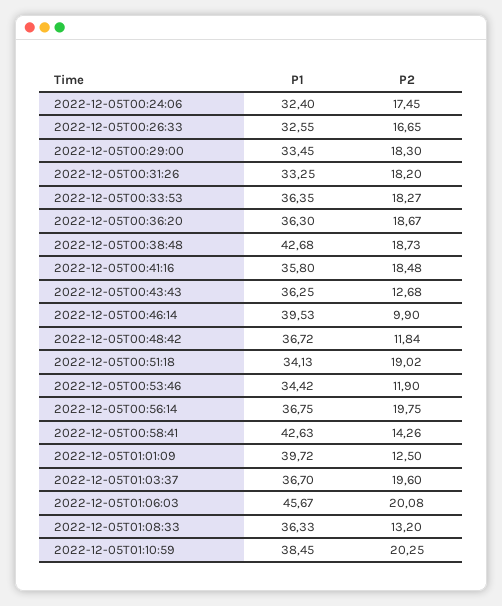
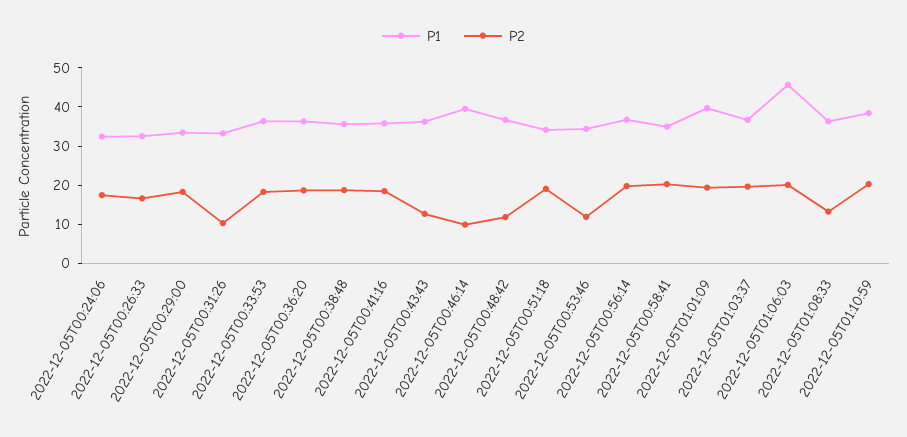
P2, 2022-12-05T00:31:26: 18.2 -> 10
P1, 2022-12-05T00:38:48: 42.68 -> 35
P1, 2022-12-05T00:58:41: 42.63 -> 35
P2, 2022-12-05T00:58:41: 14.26 -> 20
P2, 2022-12-05T01:01:09: 12.5 -> 20

